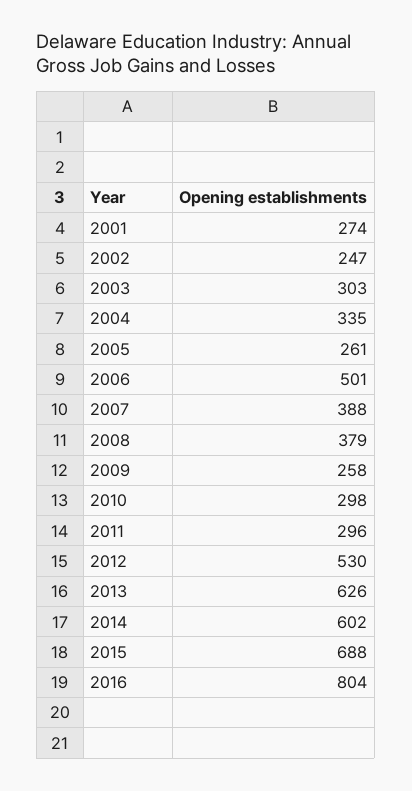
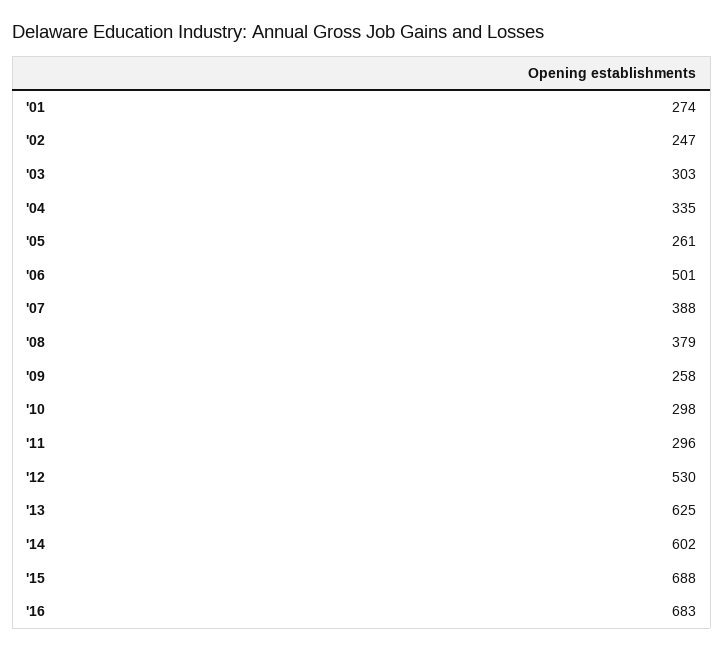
2013: 626 -> 625
2016: 804 -> 683

